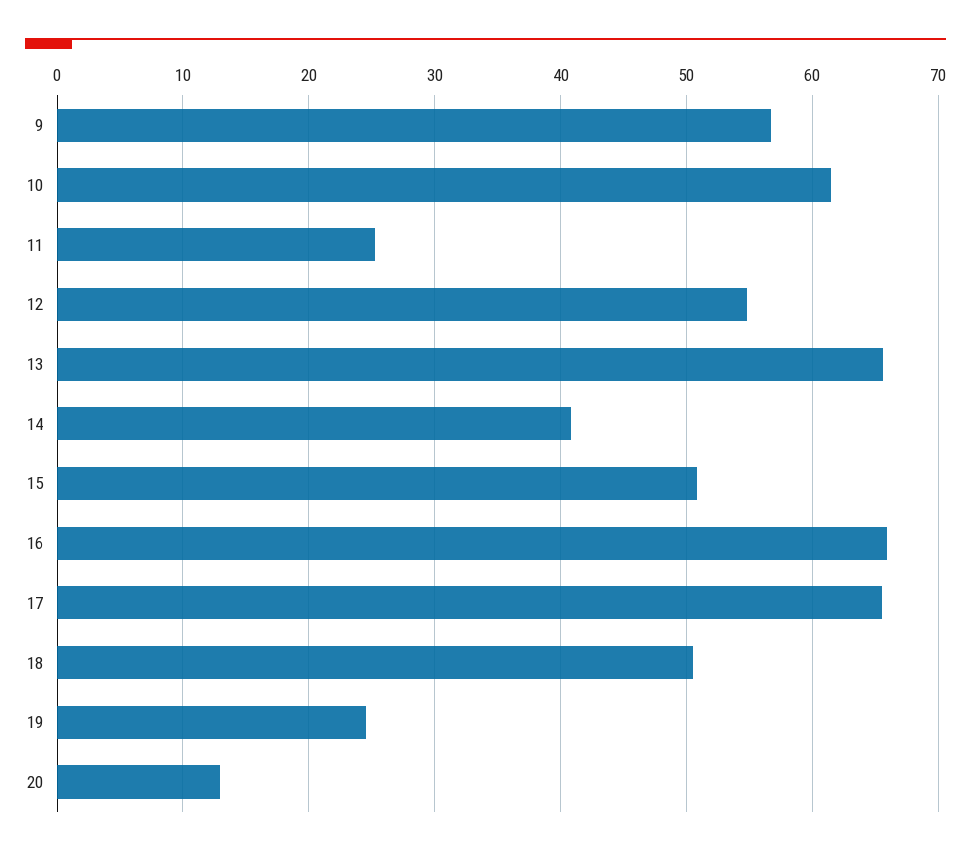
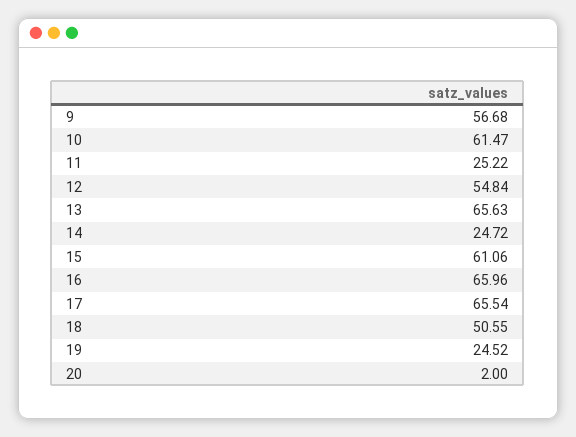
14: 41 -> 24.72
15: 51 -> 61.06
20: 13 -> 2

